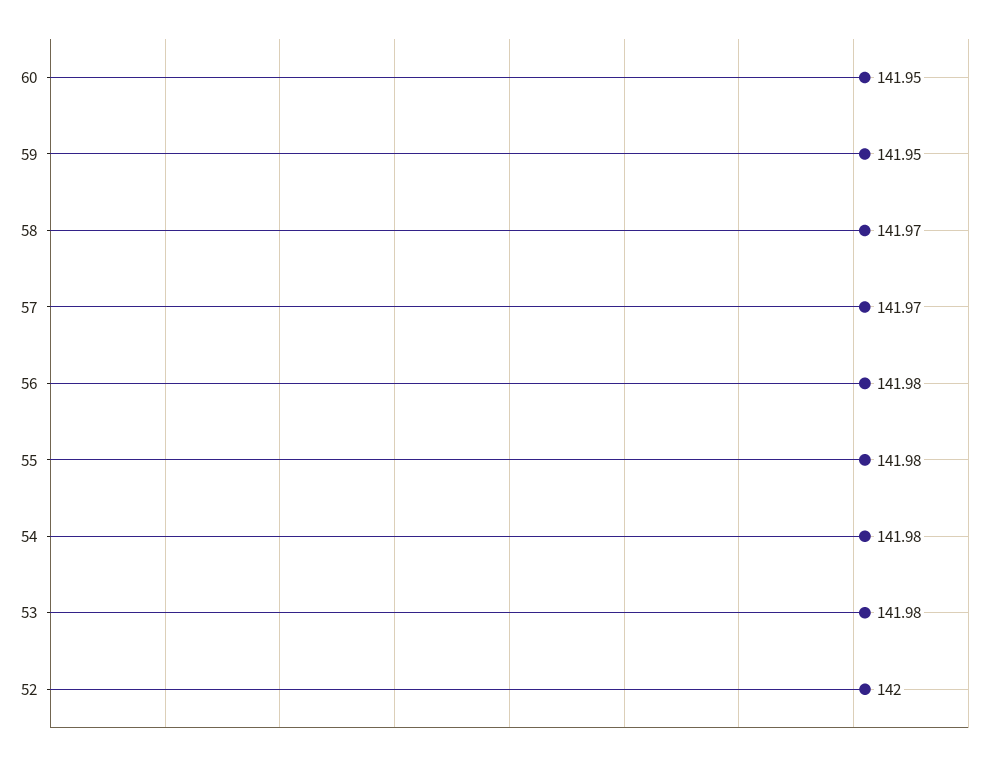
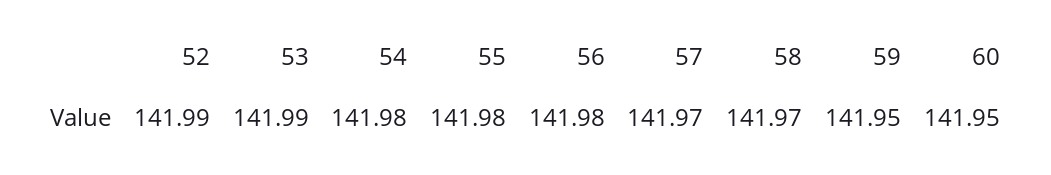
53: 141.98 -> 141.99
52: 142 -> 141.99

